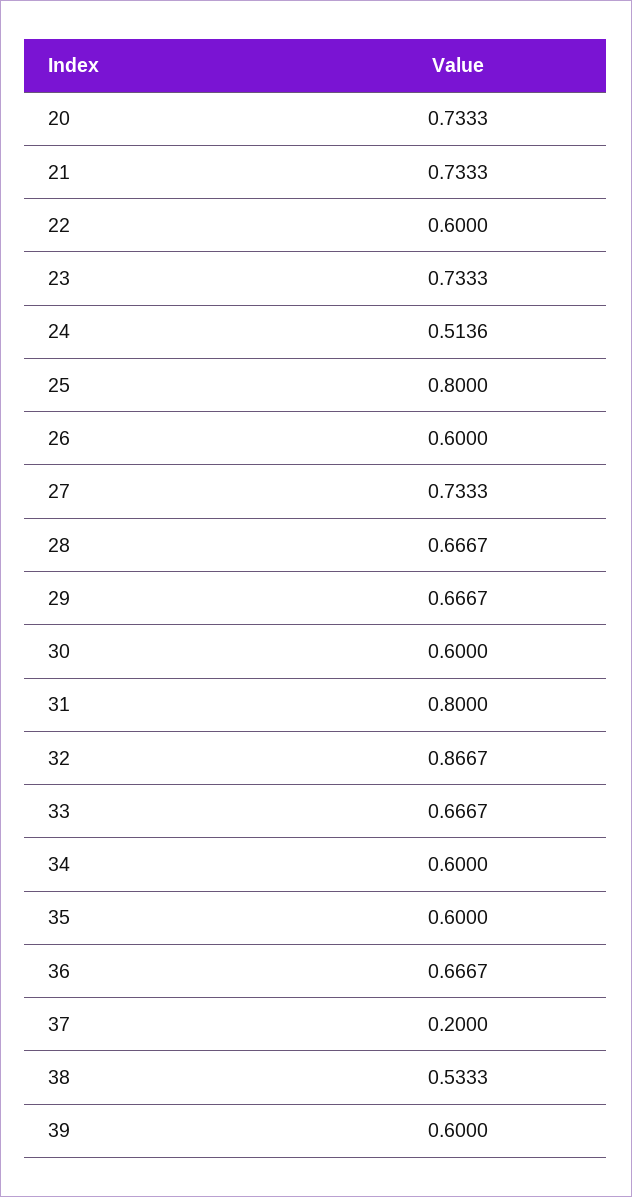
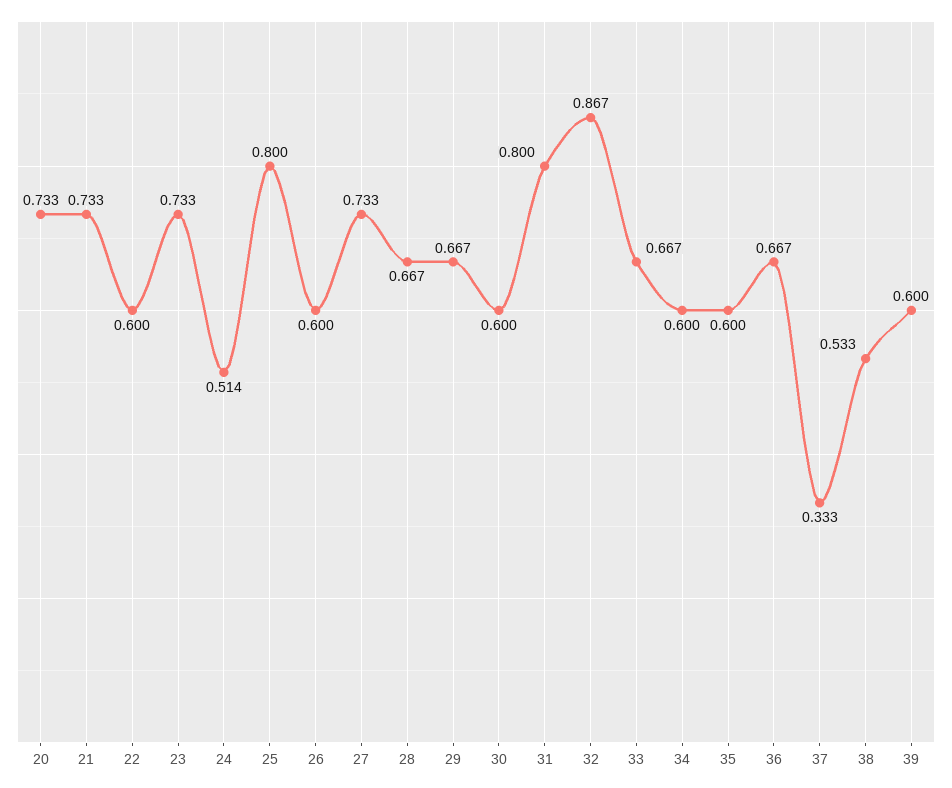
37: 0.2 -> 0.333

